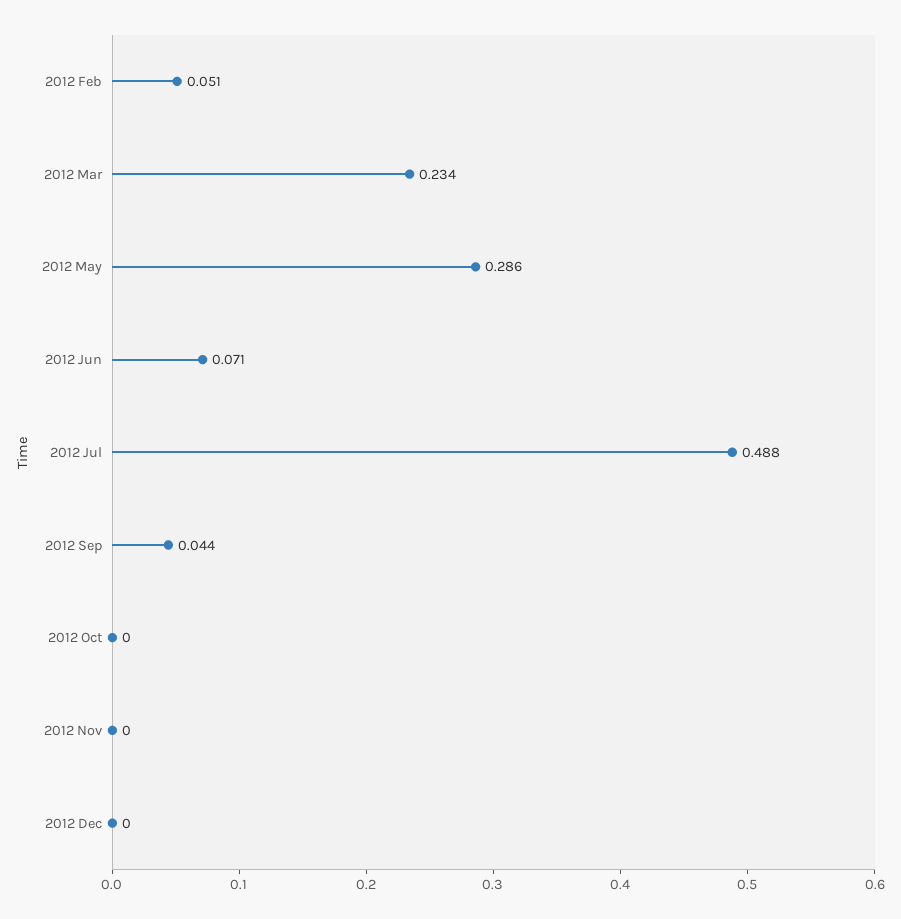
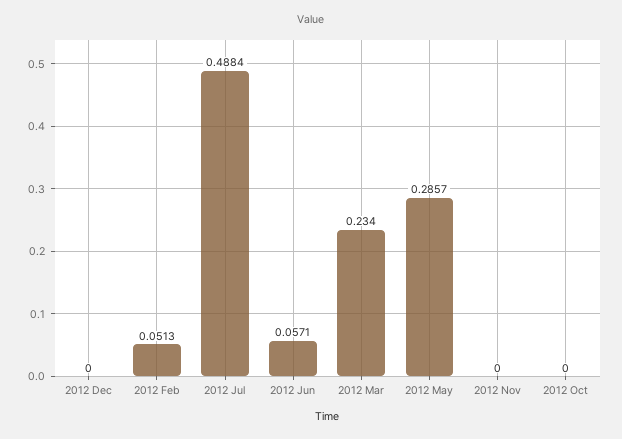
2012 Jun: 0.071 -> 0.0571
2012 Sep: 0.044 -> none

